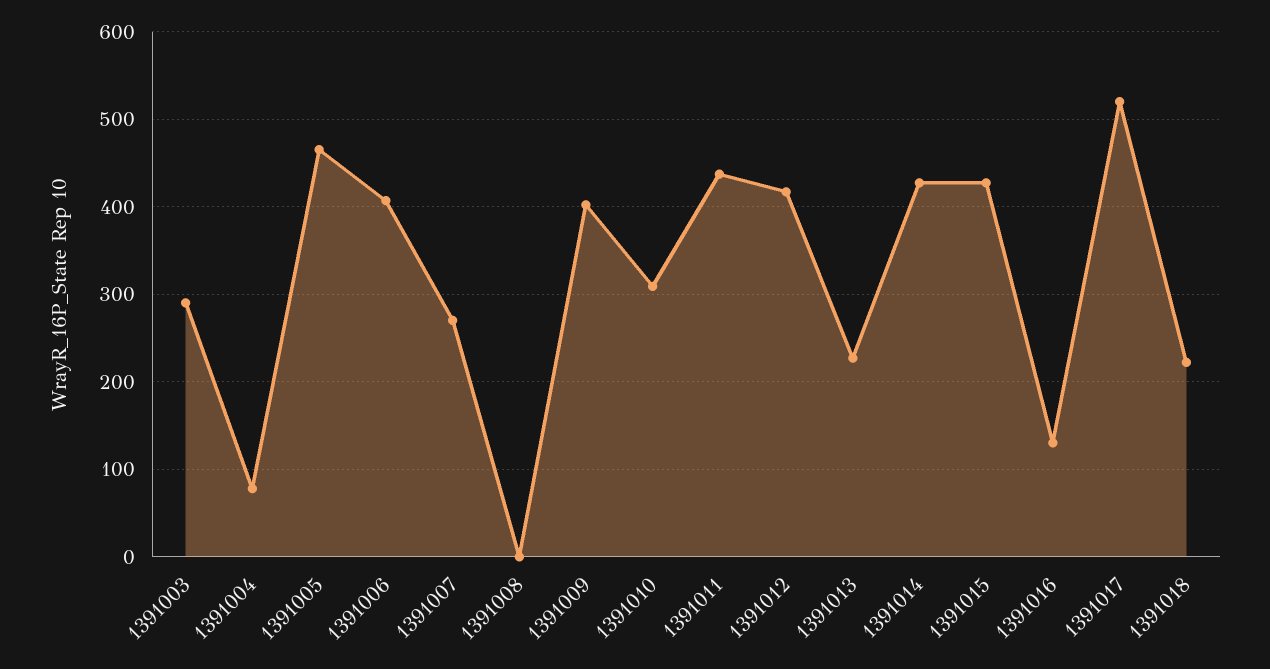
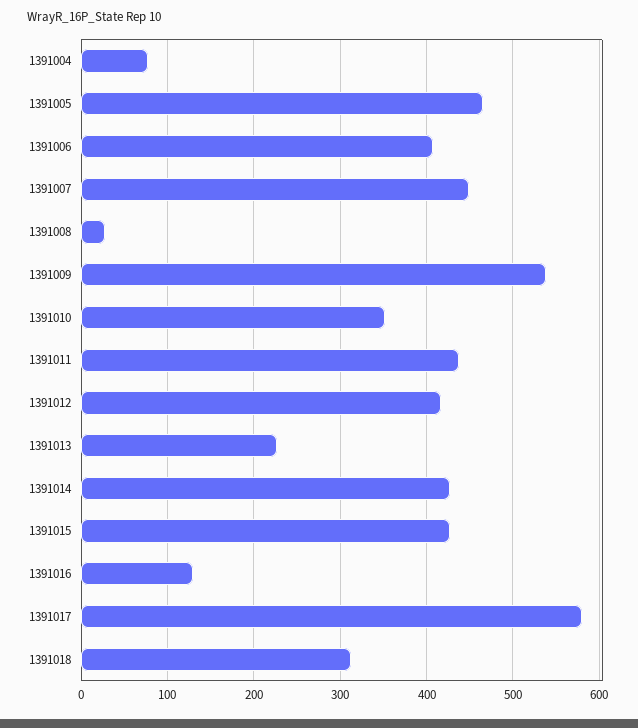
1391003: 290 -> none
1391007: 270 -> 450
1391008: 0 -> 30
1391009: 400 -> 540
1391010: 310 -> 350
1391017: 520 -> 580
1391018: 220 -> 310

